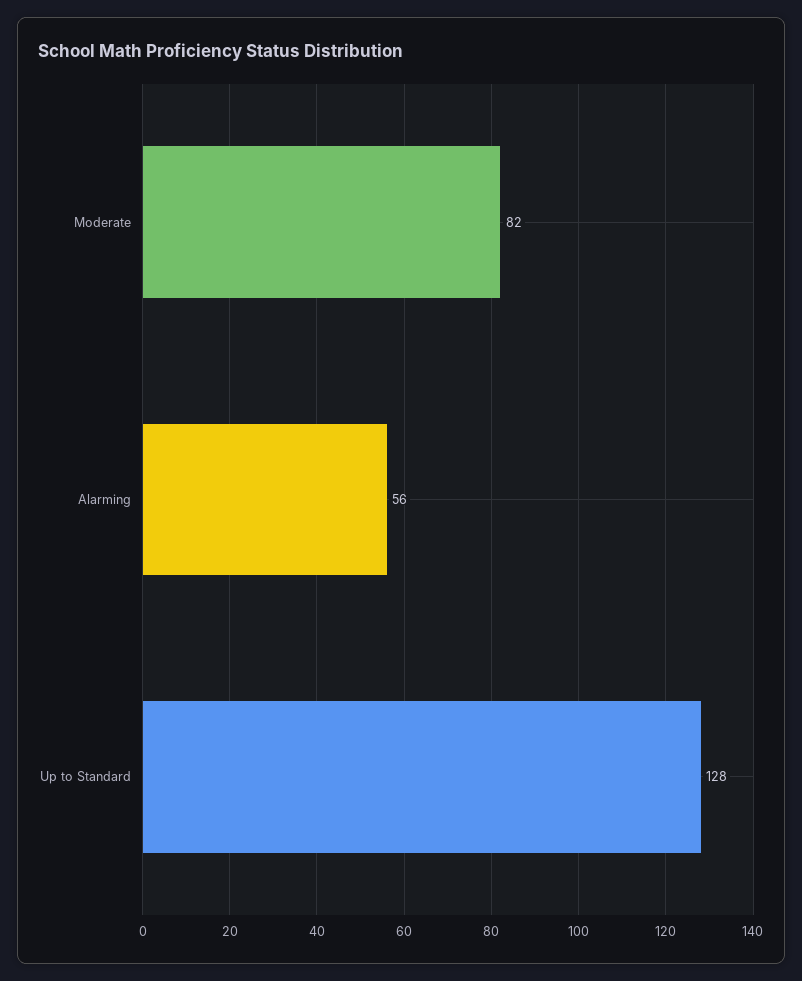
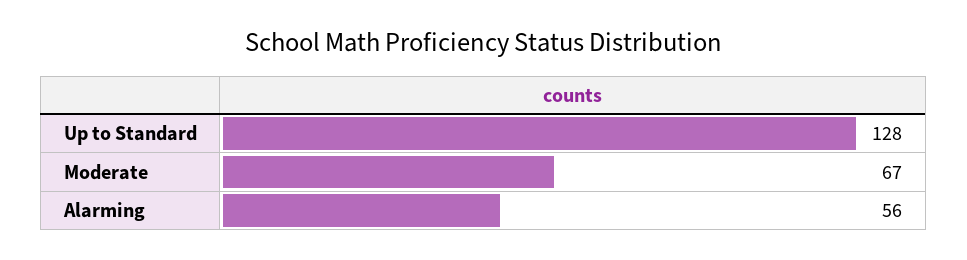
Moderate: 82 -> 67

